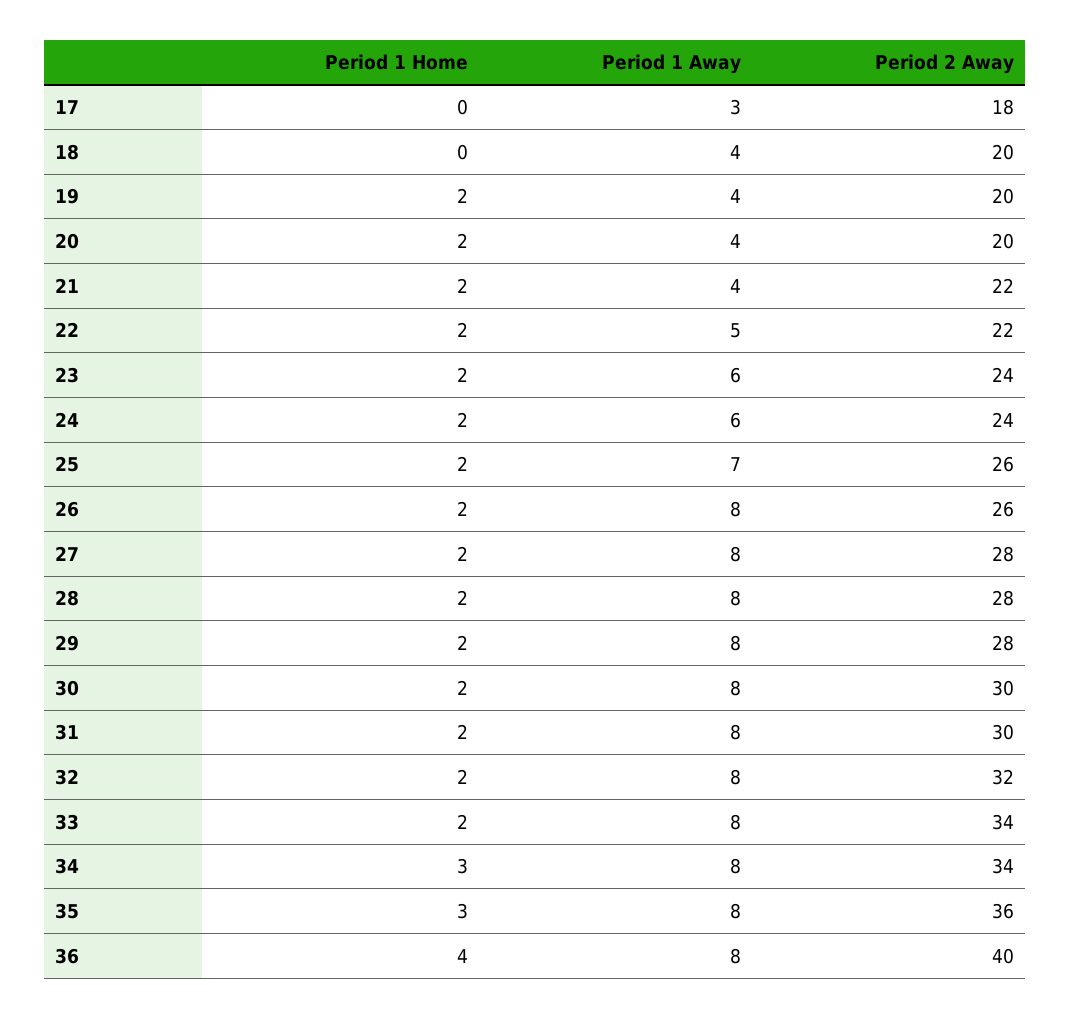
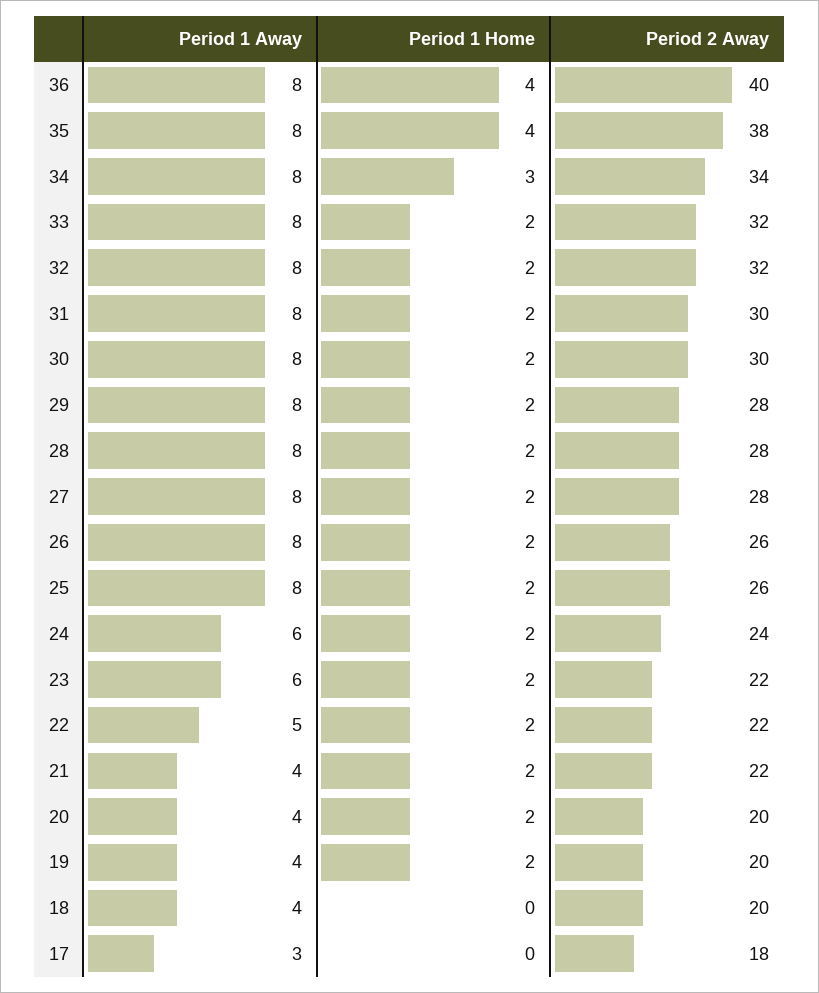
Period 2 Away, 23: 24 -> 22
Period 1 Away, 25: 7 -> 8
Period 2 Away, 33: 34 -> 32
Period 1 Home, 35: 3 -> 4
Period 2 Away, 35: 36 -> 38

